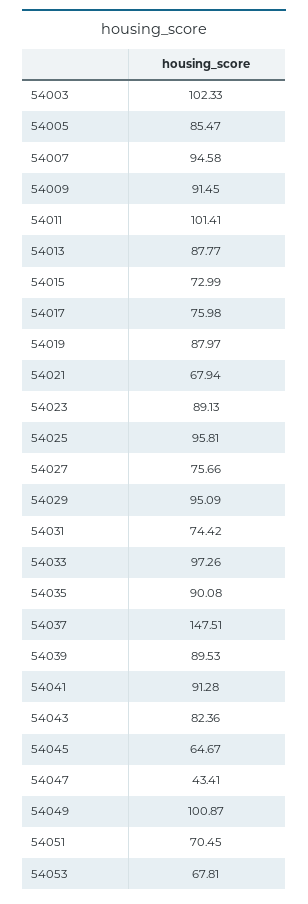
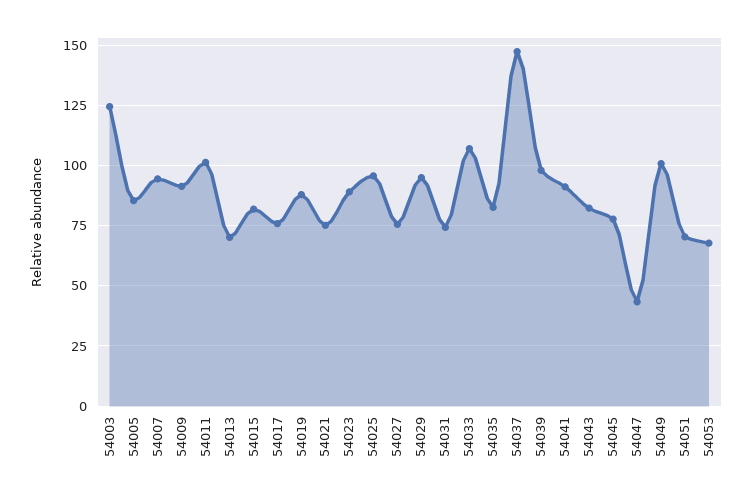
54003: 102.33 -> 125
54013: 87.77 -> 70
54015: 72.99 -> 82.5
54021: 67.94 -> 75
54033: 97.26 -> 107.5
54035: 90.08 -> 82.5
54039: 89.53 -> 97.5
54045: 64.67 -> 77.5

